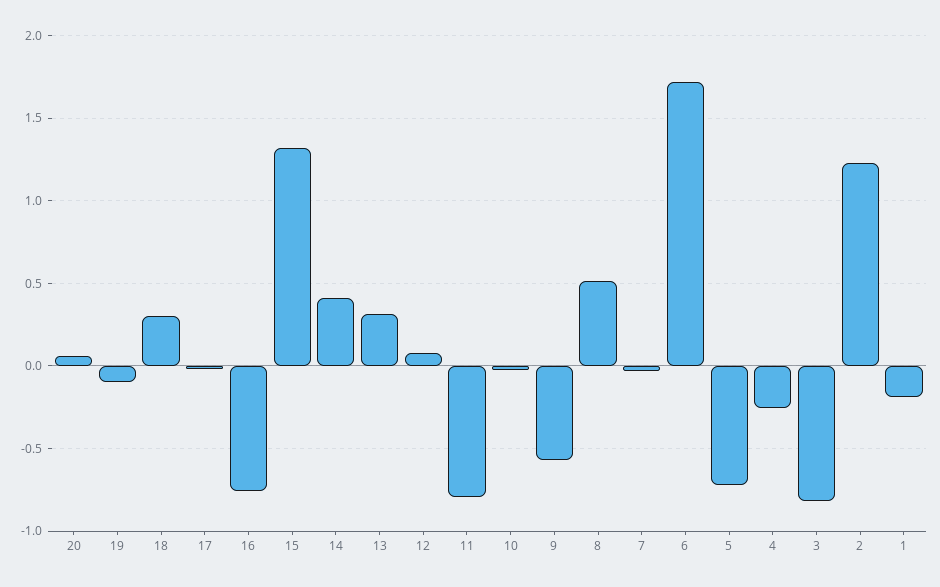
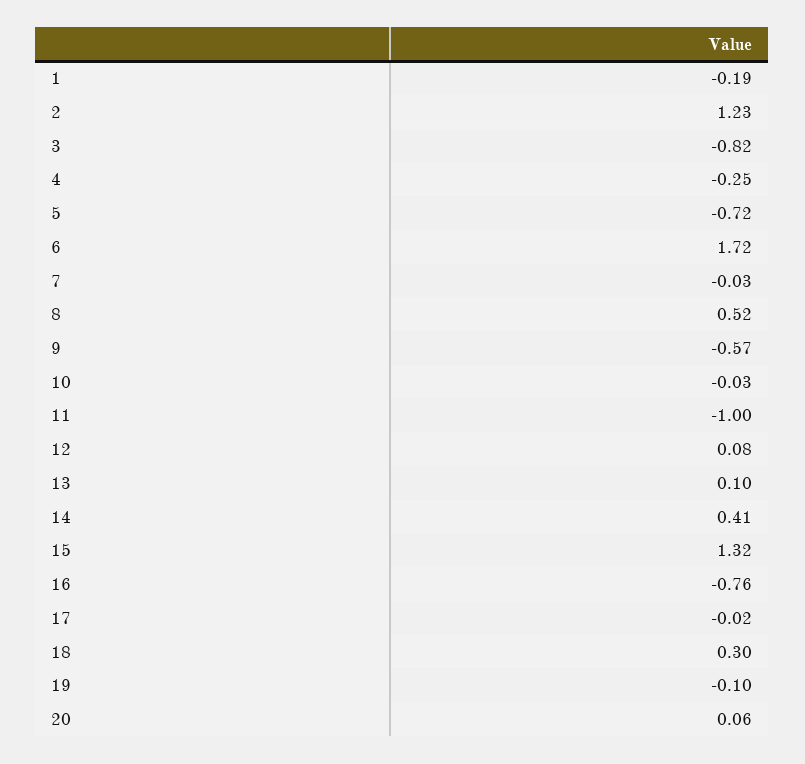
13: 0.3 -> 0.1
11: -0.8 -> -1

